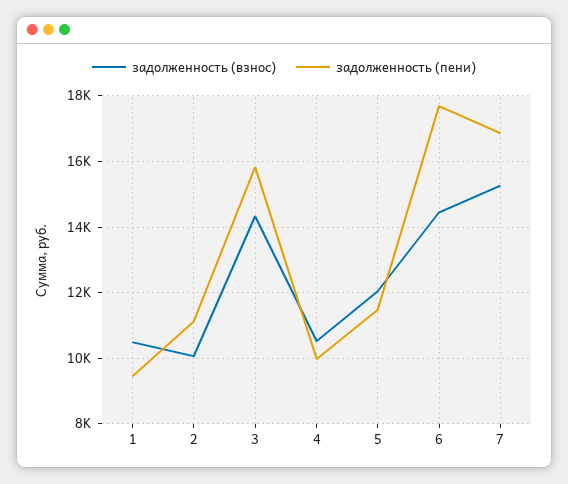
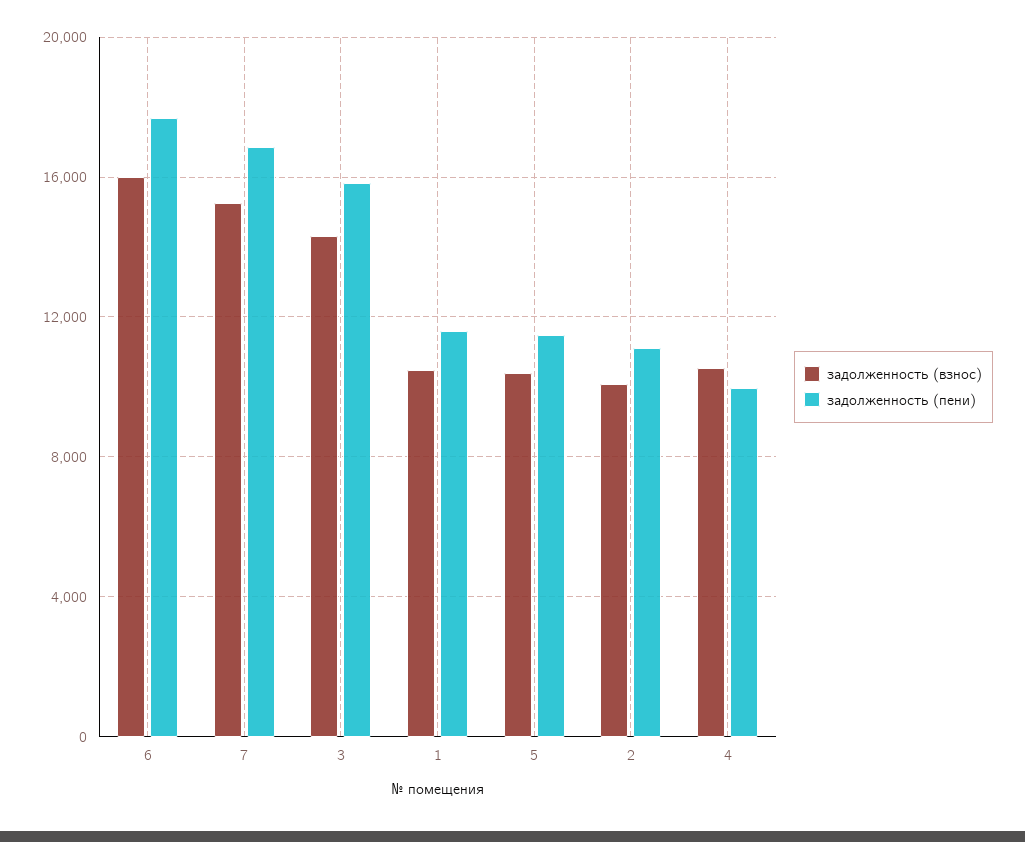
задолженность (пени), 1: 9400 -> 11500
задолженность (взнос), 5: 12000 -> 10500
задолженность (взнос), 6: 14400 -> 16000

